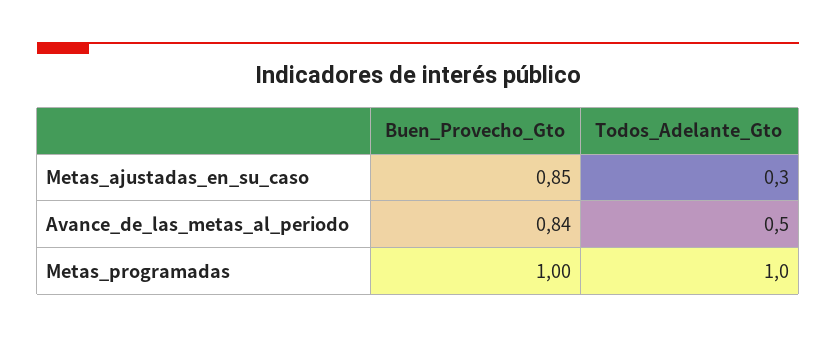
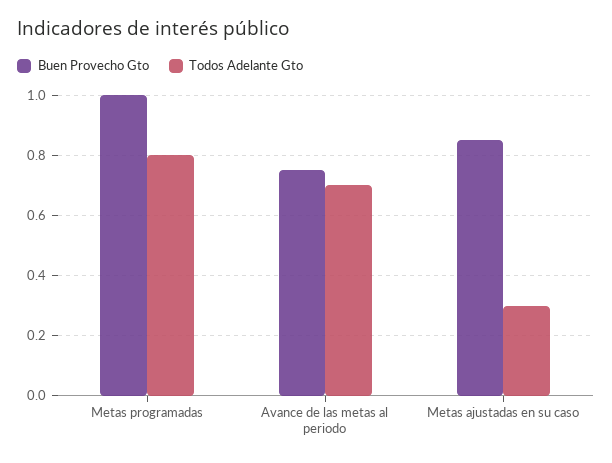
Buen_Provecho_Gto, Avance_de_las_metas_al_periodo: 0.84 -> 0.75
Todos_Adelante_Gto, Avance_de_las_metas_al_periodo: 0.5 -> 0.7
Todos_Adelante_Gto, Metas_programadas: 1 -> 0.8

